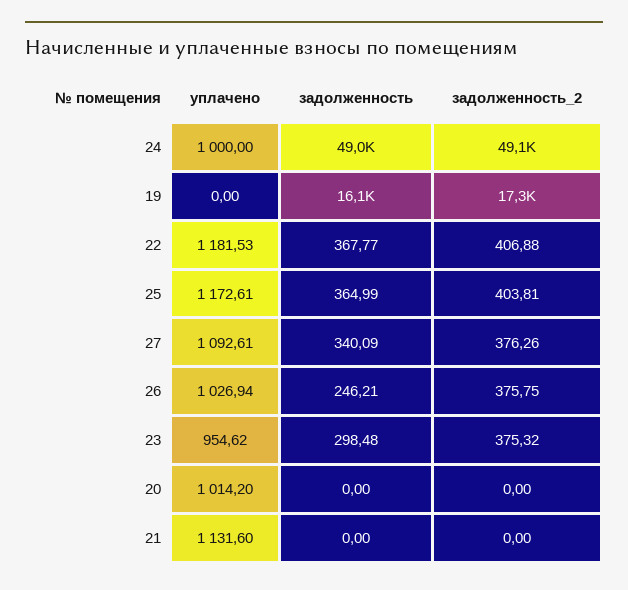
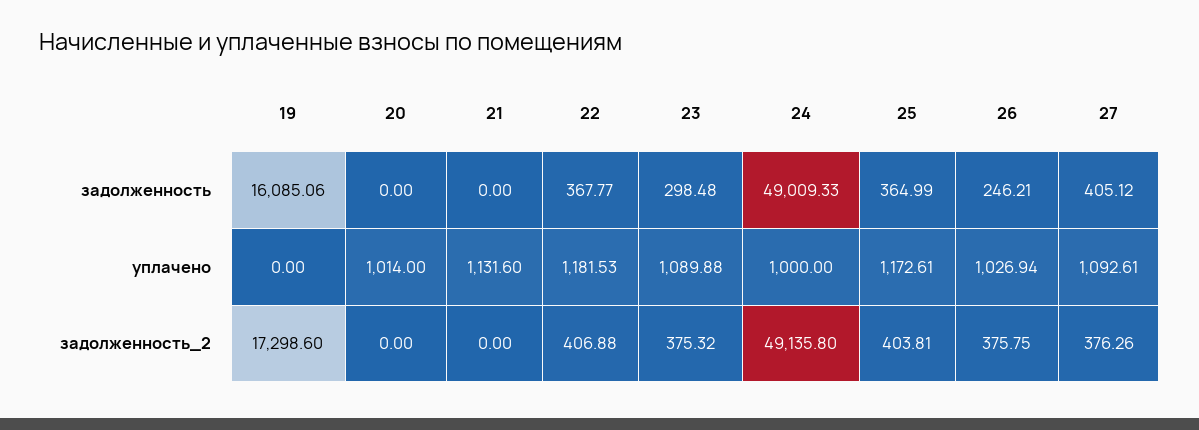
задолженность, 27: 340.09 -> 405.12
уплачено, 23: 954.62 -> 1089.88
уплачено, 20: 1014.2 -> 1014

